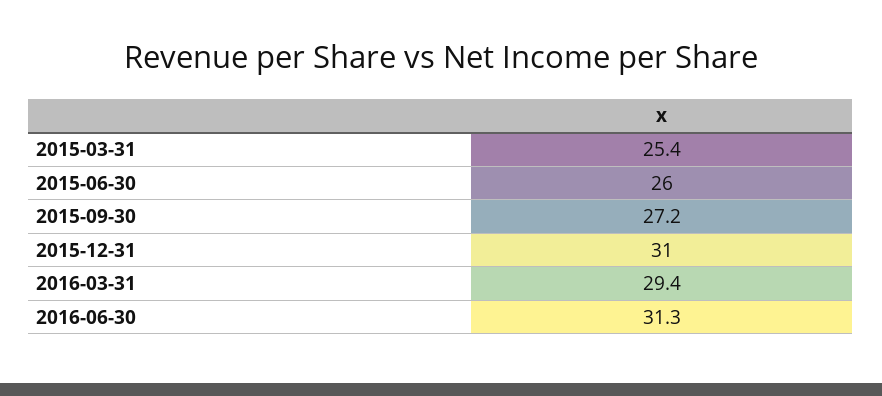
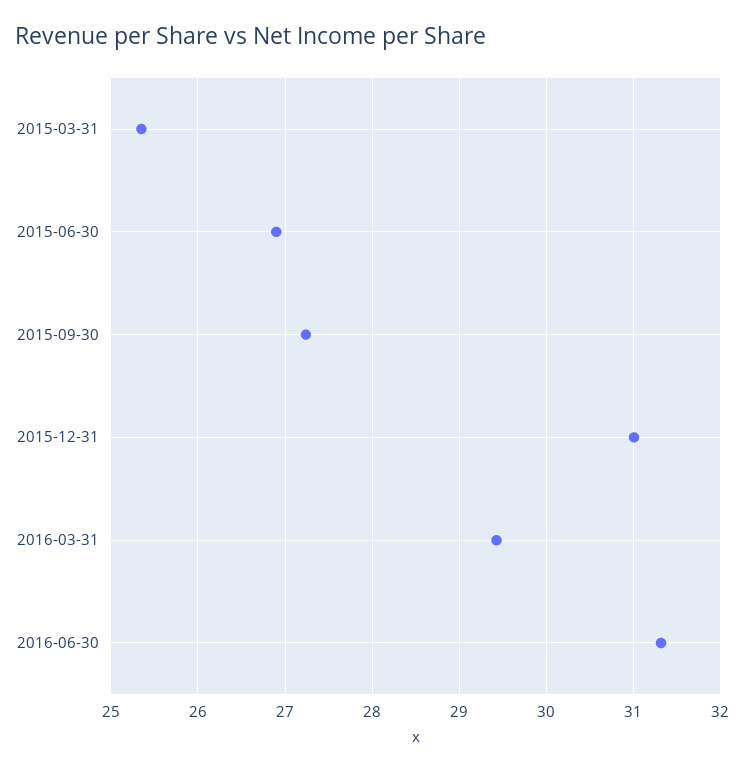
2015-06-30: 26 -> 26.9

